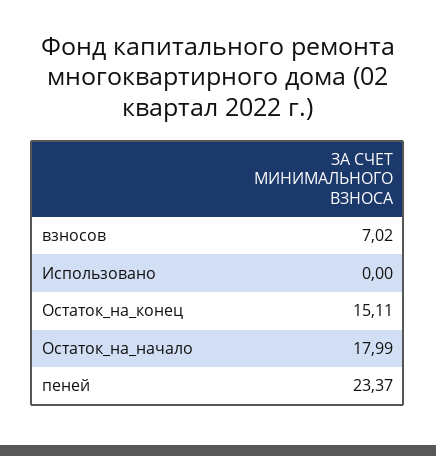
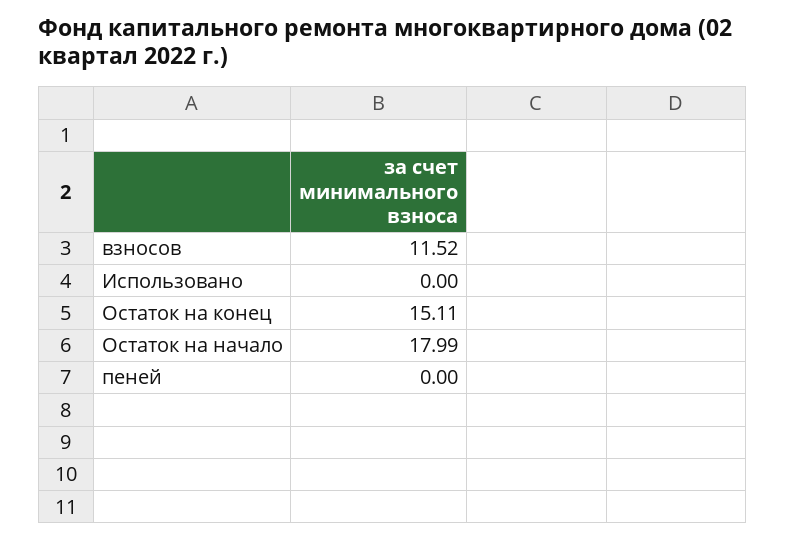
взносов: 7.02 -> 11.52
пеней: 23.37 -> 0

